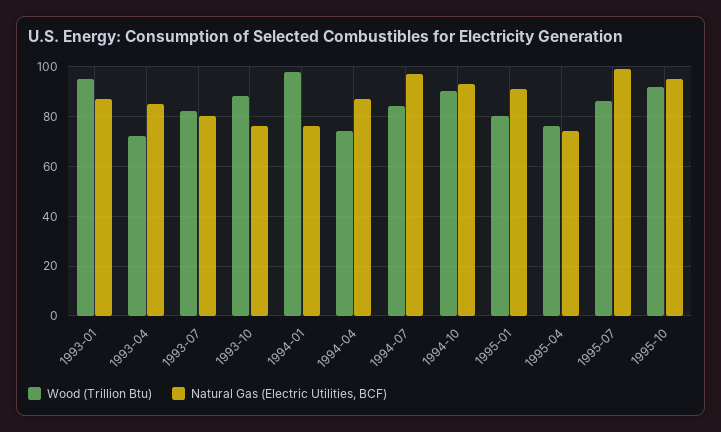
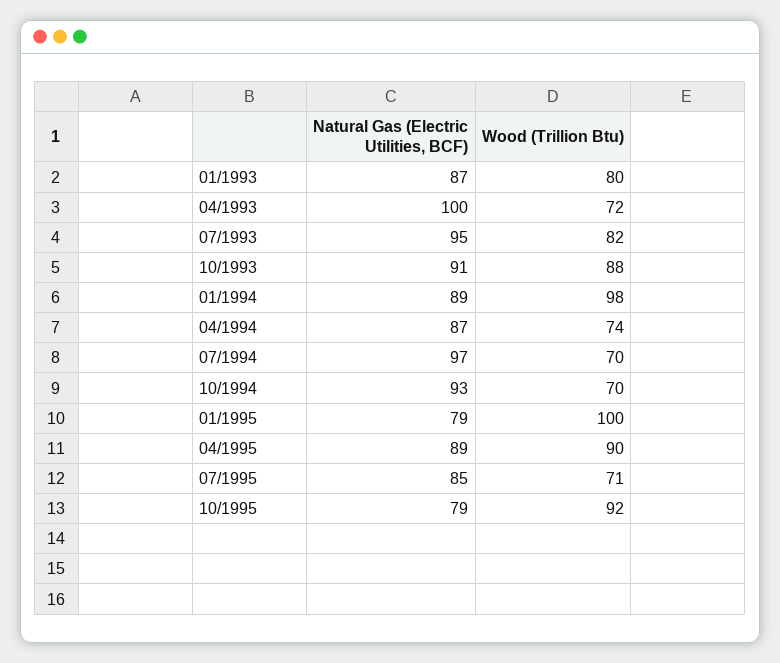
Wood (Trillion Btu), 1993-01: 95 -> 80
Natural Gas (Electric Utilities, BCF), 1993-04: 85 -> 100
Natural Gas (Electric Utilities, BCF), 1993-07: 80 -> 95
Natural Gas (Electric Utilities, BCF), 1993-10: 75 -> 91
Natural Gas (Electric Utilities, BCF), 1994-01: 75 -> 89
Wood (Trillion Btu), 1994-07: 85 -> 70
Wood (Trillion Btu), 1994-10: 90 -> 70
Wood (Trillion Btu), 1995-01: 80 -> 100
Natural Gas (Electric Utilities, BCF), 1995-01: 90 -> 79
Wood (Trillion Btu), 1995-04: 75 -> 90
Natural Gas (Electric Utilities, BCF), 1995-04: 75 -> 89
Wood (Trillion Btu), 1995-07: 85 -> 71
Natural Gas (Electric Utilities, BCF), 1995-07: 100 -> 85
Natural Gas (Electric Utilities, BCF), 1995-10: 95 -> 79

